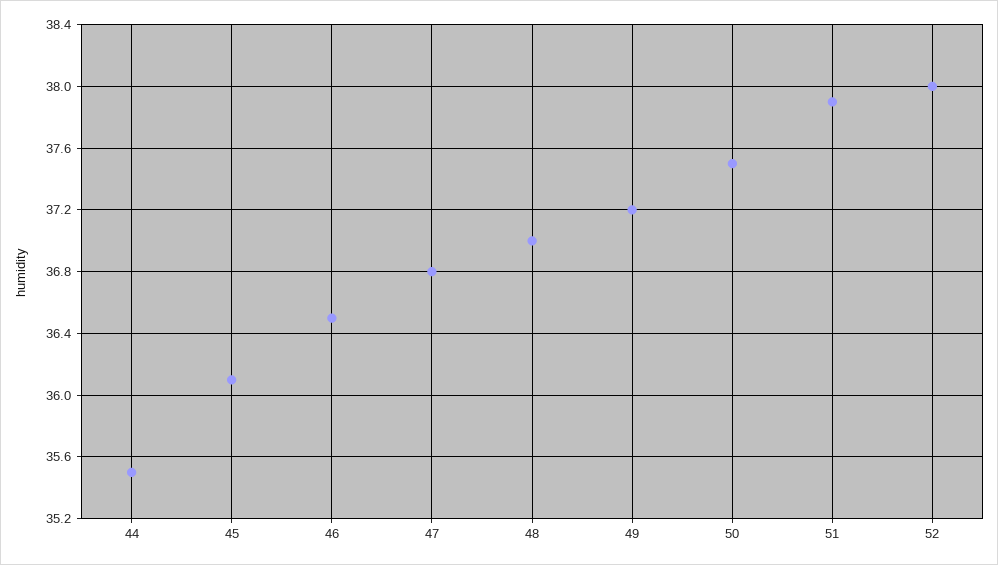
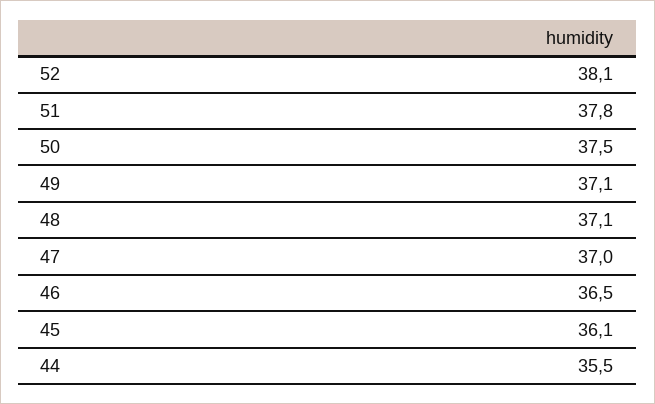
47: 36.8 -> 37
48: 37 -> 37.1
49: 37.2 -> 37.1
51: 37.9 -> 37.8
52: 38 -> 38.1

